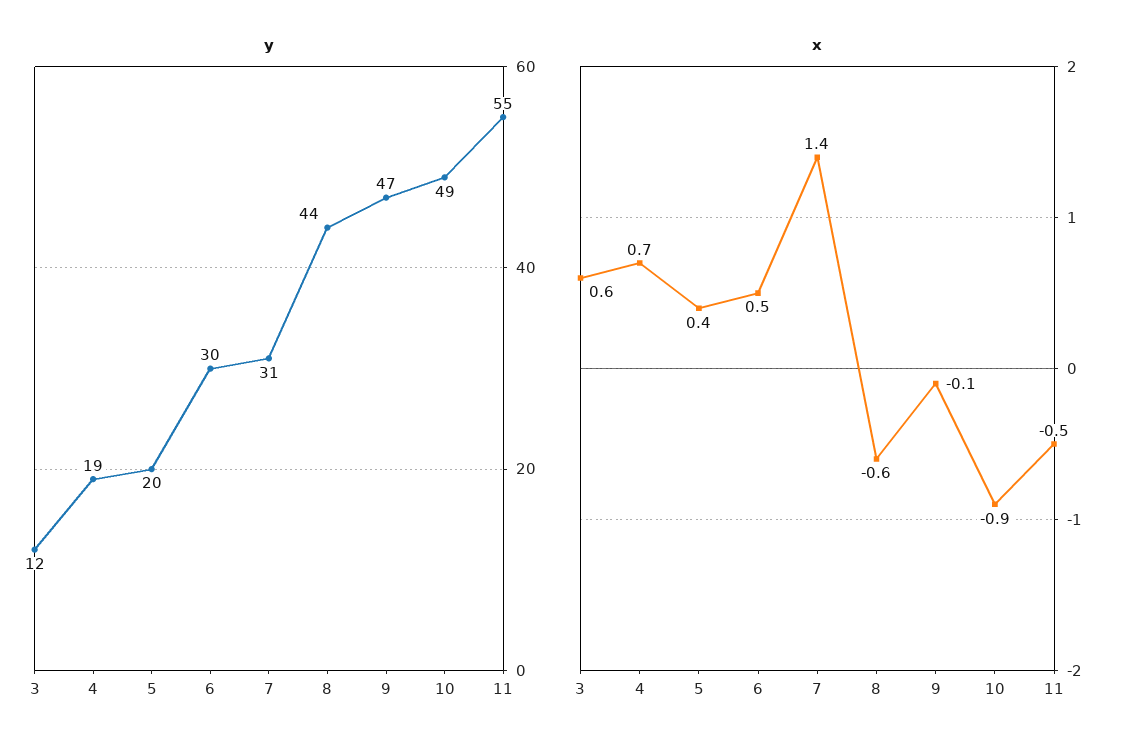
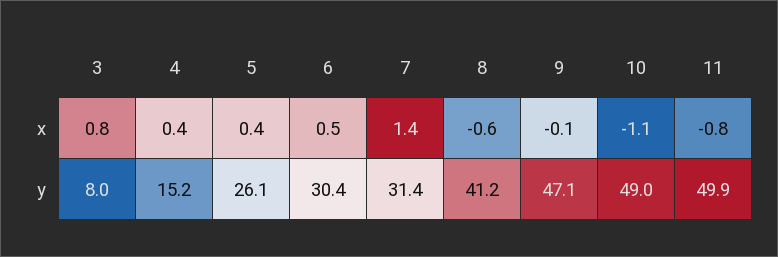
y, 3: 12 -> 8
y, 4: 19 -> 15.2
y, 5: 20 -> 26.1
y, 8: 44 -> 41.2
y, 11: 55 -> 49.9
x, 3: 0.6 -> 0.8
x, 4: 0.7 -> 0.4
x, 10: -0.9 -> -1.1
x, 11: -0.5 -> -0.8

